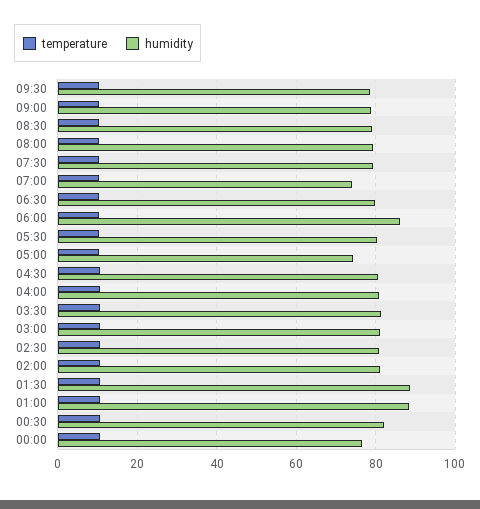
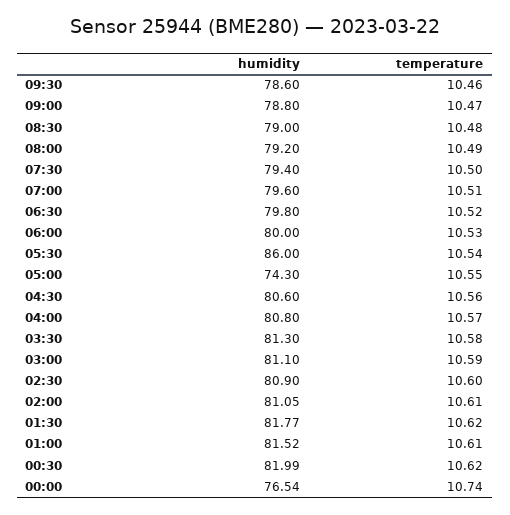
humidity, 07:00: 74 -> 79.6
humidity, 06:00: 86 -> 80
humidity, 05:30: 80 -> 86
humidity, 01:30: 88 -> 81.77
humidity, 01:00: 88 -> 81.52

